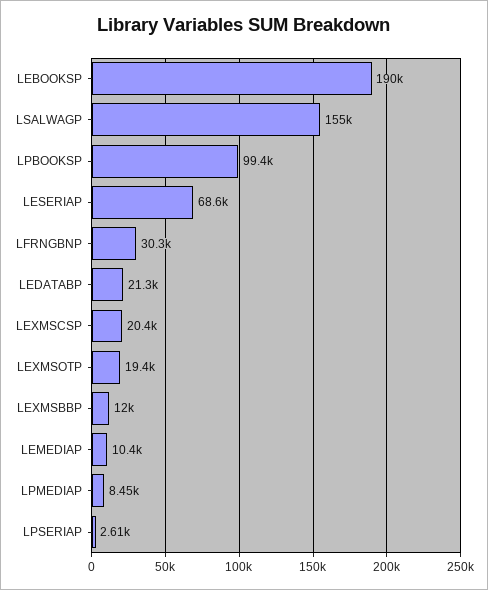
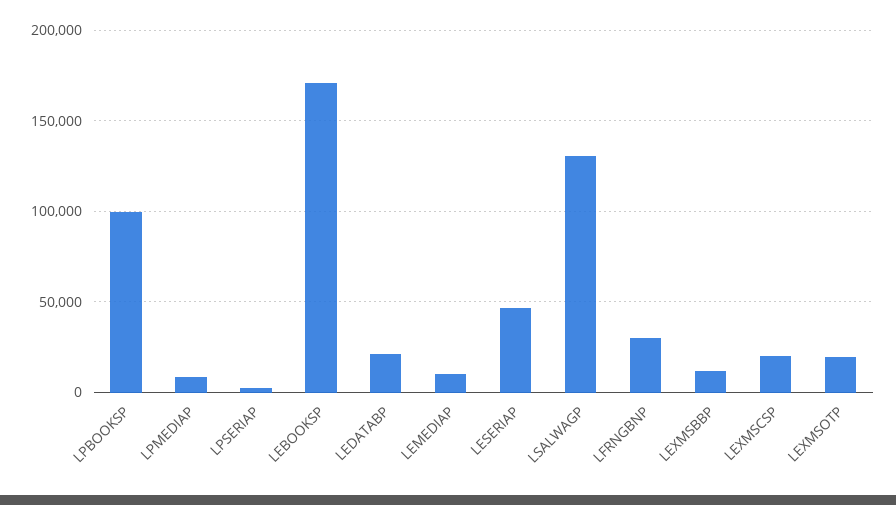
LEBOOKSP: 190000 -> 170000
LSALWAGP: 155000 -> 130000
LESERIAP: 68600 -> 45000

